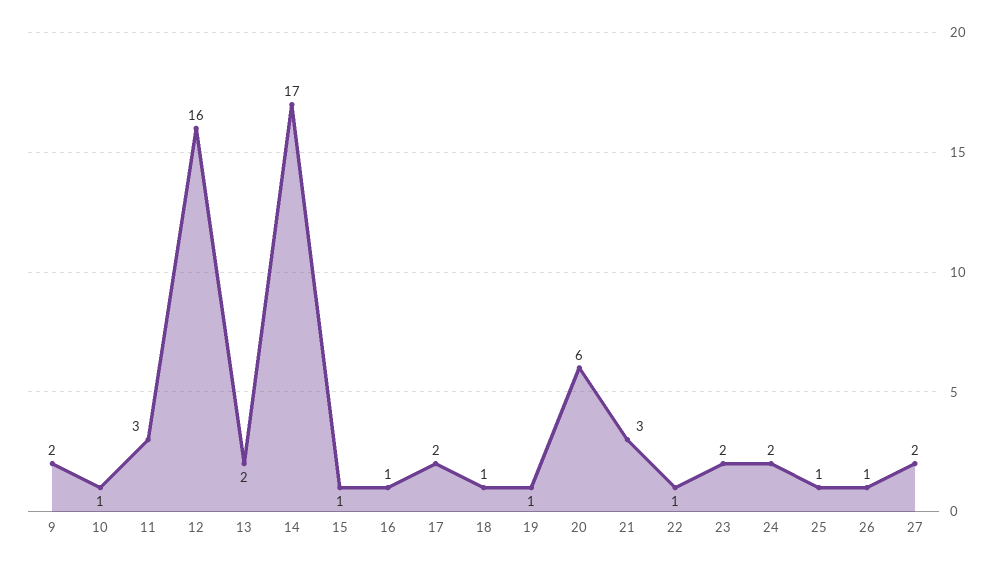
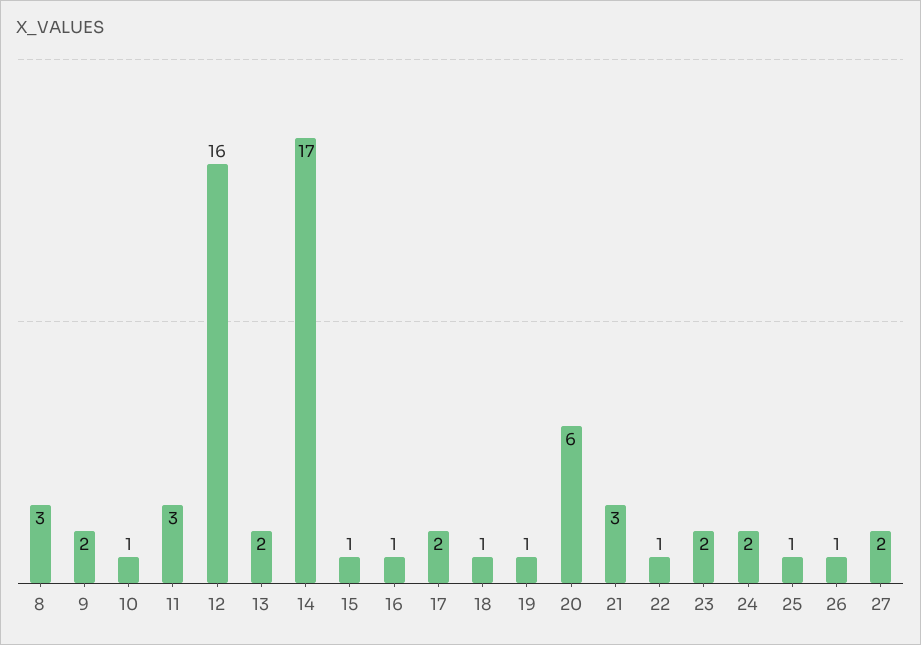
8: none -> 3

